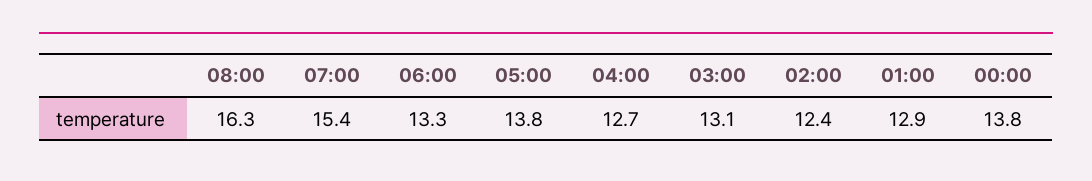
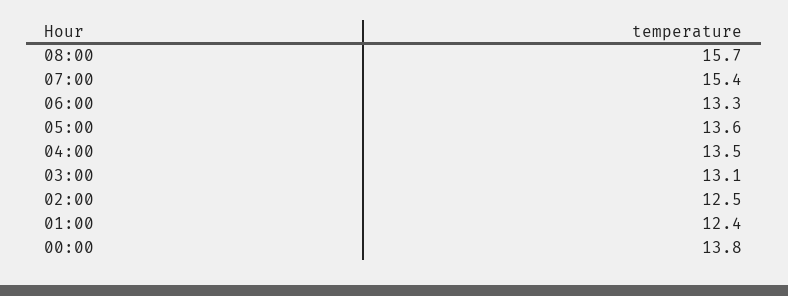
08:00: 16.3 -> 15.7
05:00: 13.8 -> 13.6
04:00: 12.7 -> 13.5
02:00: 12.4 -> 12.5
01:00: 12.9 -> 12.4

